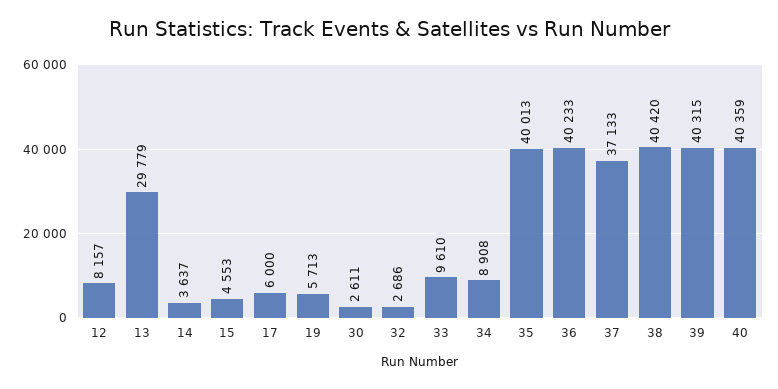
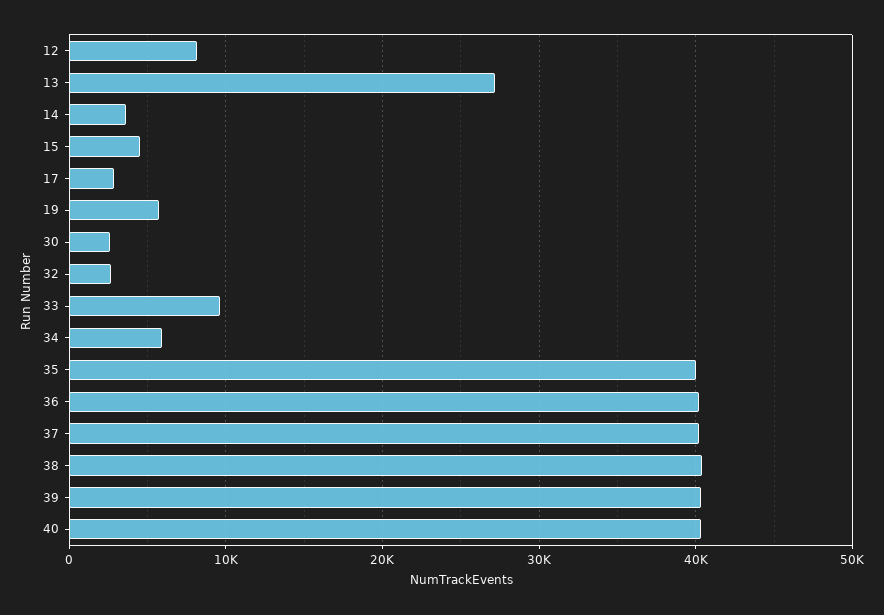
13: 29779 -> 27000
17: 6000 -> 3000
34: 8908 -> 6000
37: 37133 -> 40000

